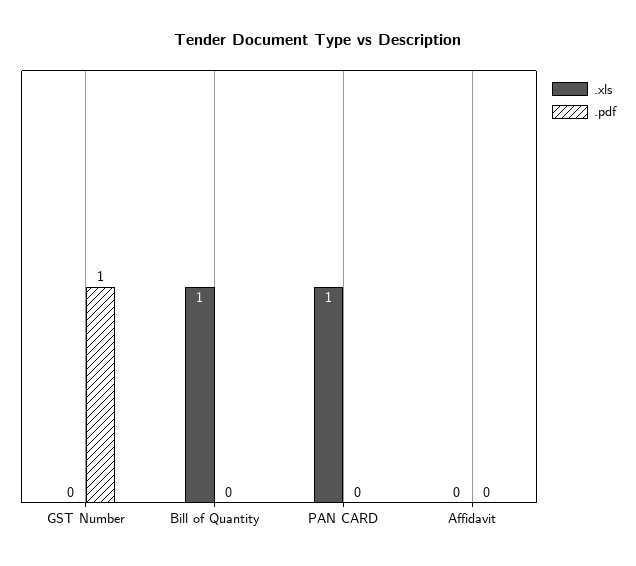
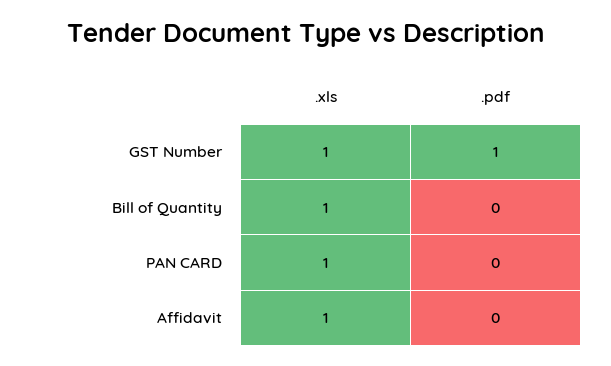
.xls, GST Number: 0 -> 1
.xls, Affidavit: 0 -> 1

